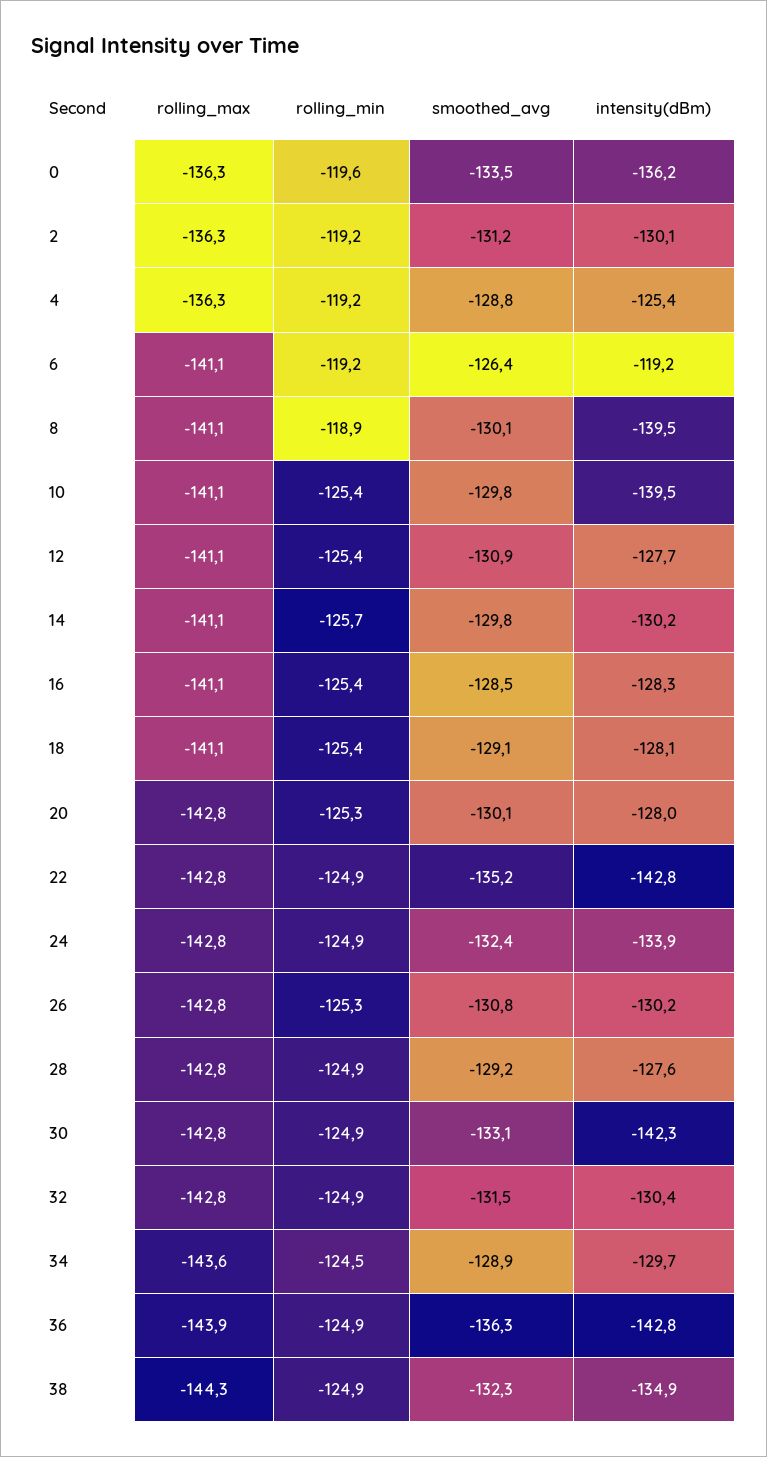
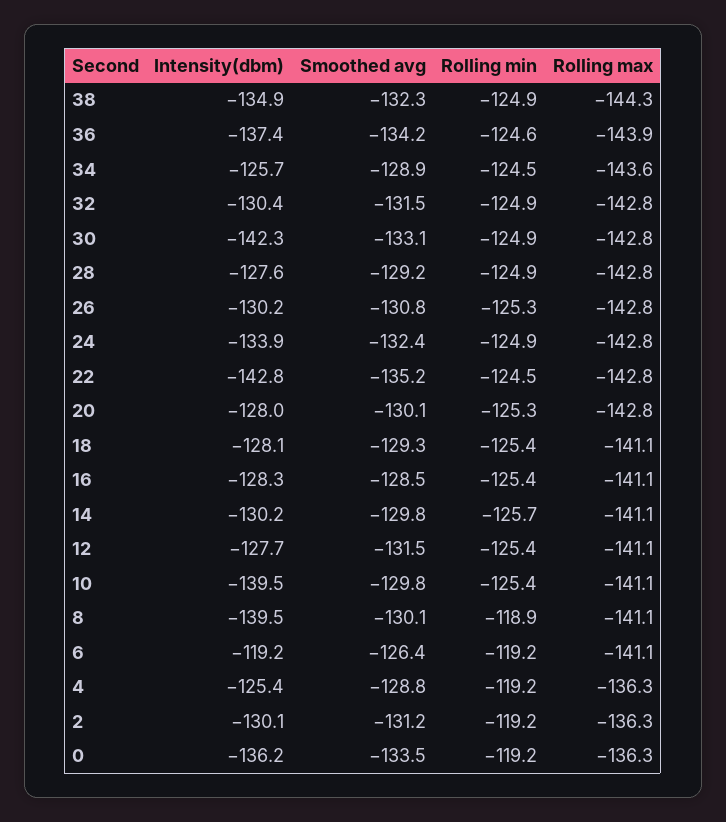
rolling_min, 0: -119.6 -> -119.2
smoothed_avg, 12: -130.9 -> -131.5
smoothed_avg, 18: -129.1 -> -129.3
rolling_min, 22: -124.9 -> -124.5
intensity(dBm), 34: -129.7 -> -125.7
rolling_min, 36: -124.9 -> -124.6
smoothed_avg, 36: -136.3 -> -134.2
intensity(dBm), 36: -142.8 -> -137.4

